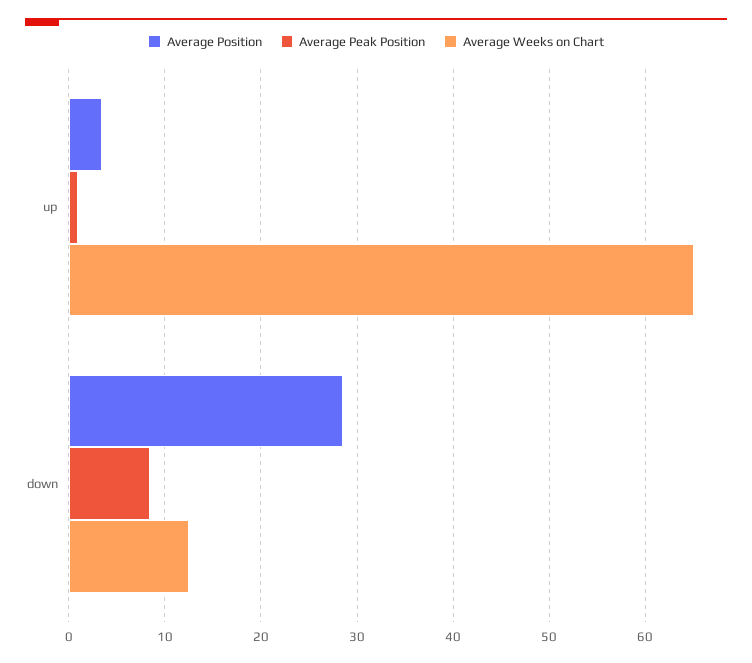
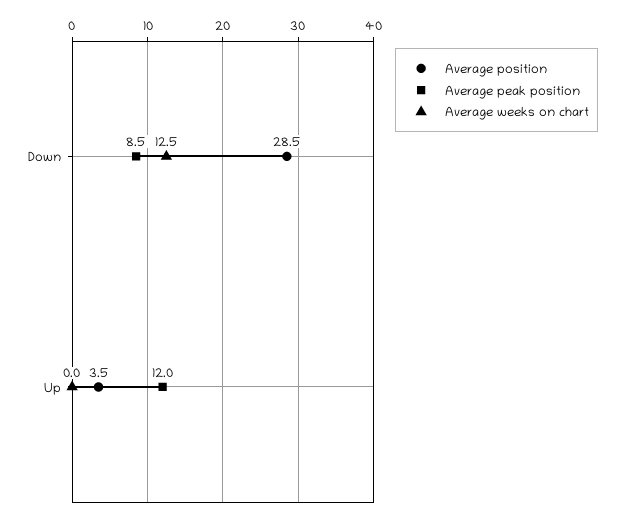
Average Peak Position, up: 1 -> 12
Average Weeks on Chart, up: 65 -> 0

